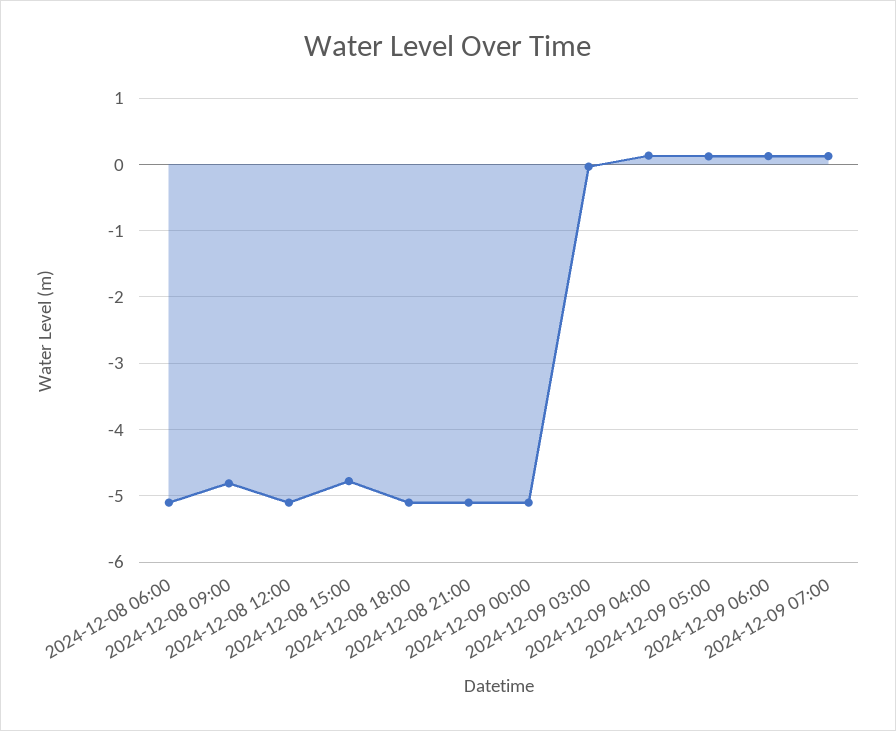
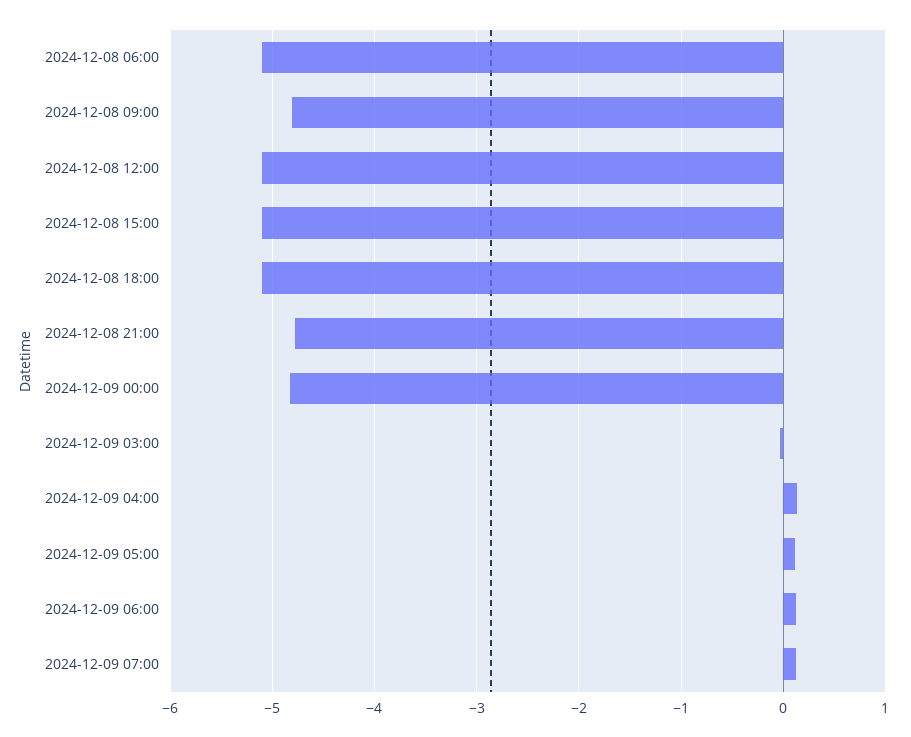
2024-12-08 15:00: -4.8 -> -5.1
2024-12-08 21:00: -5.1 -> -4.8
2024-12-09 00:00: -5.1 -> -4.8

